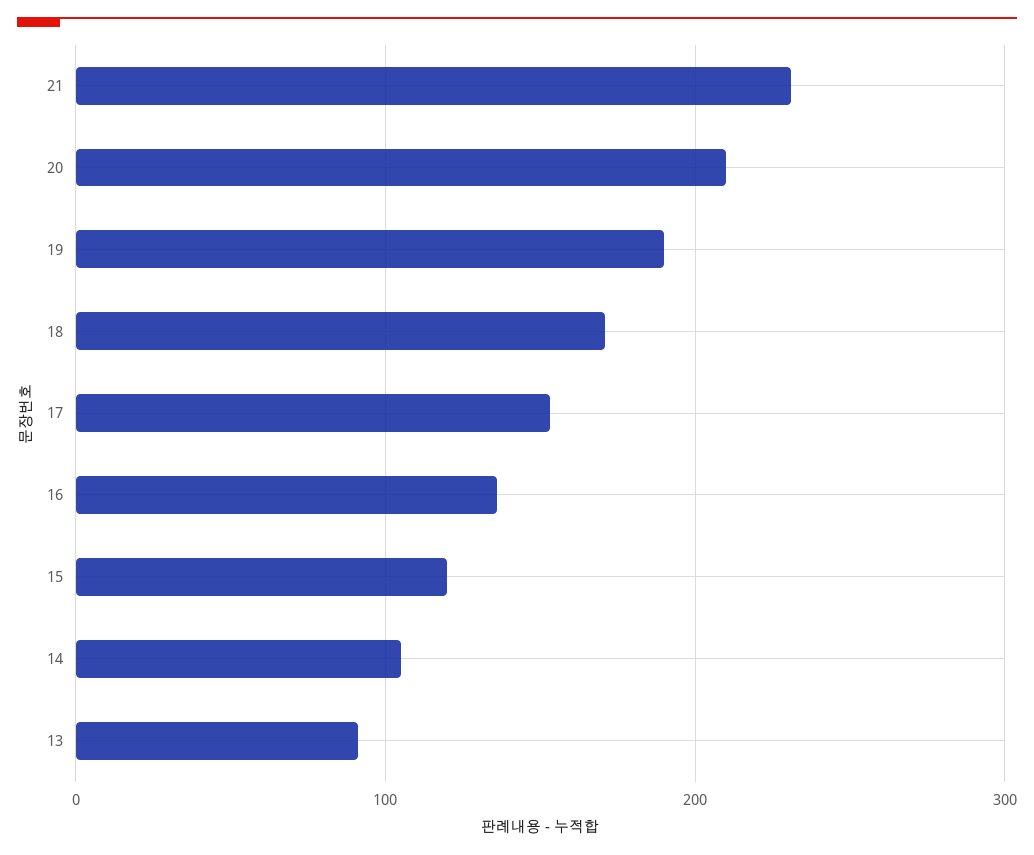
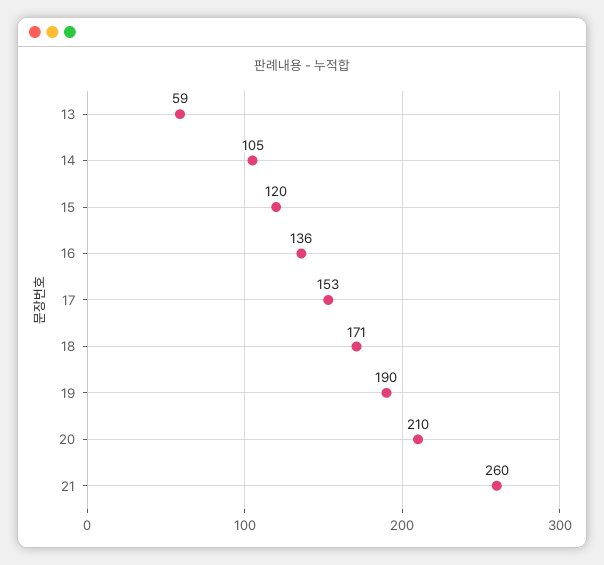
21: 230 -> 260
13: 90 -> 59

